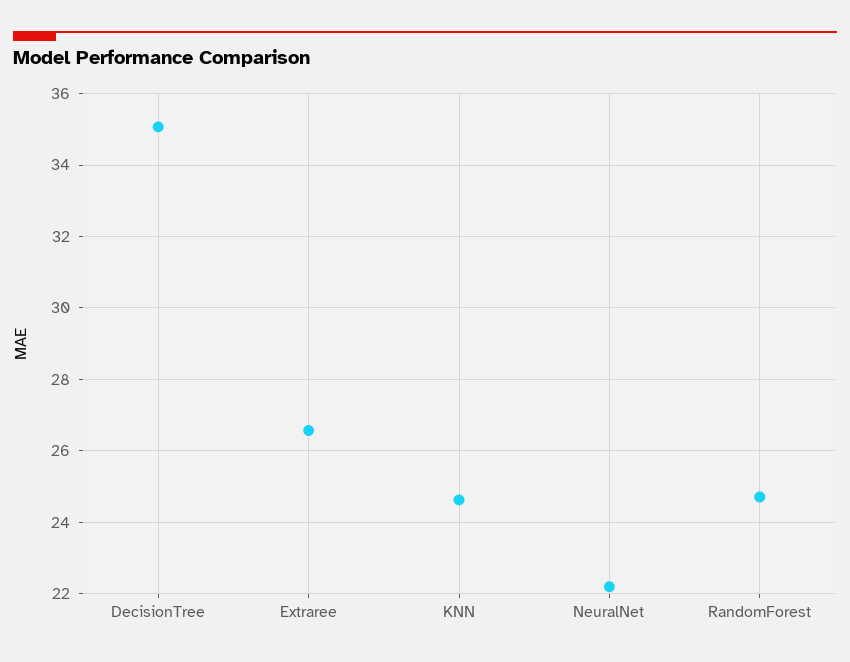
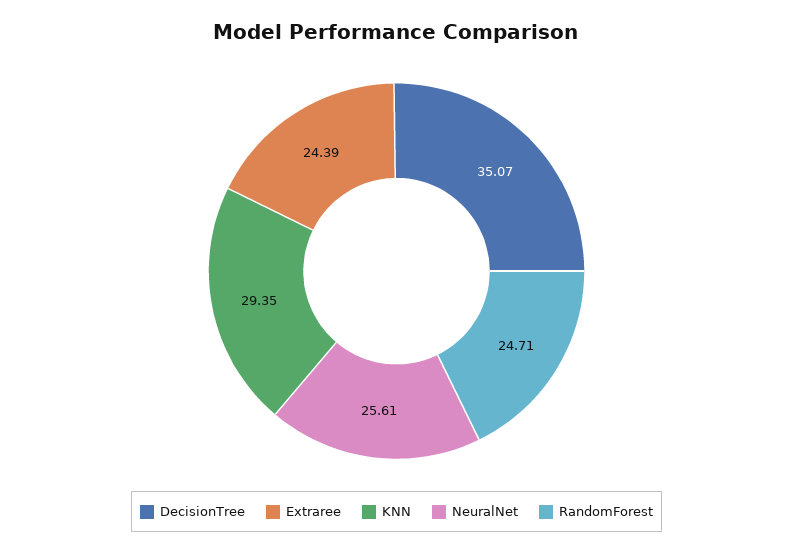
Extraree: 26.6 -> 24.39
KNN: 24.6 -> 29.35
NeuralNet: 22.2 -> 25.61

